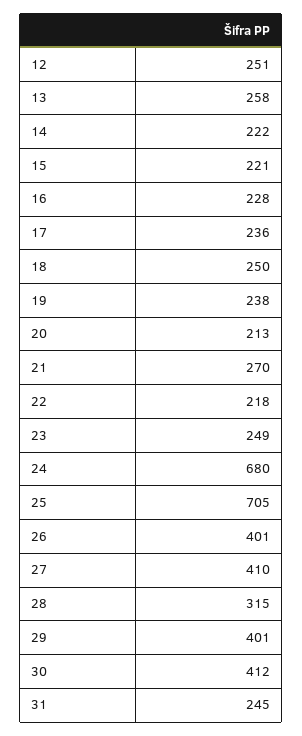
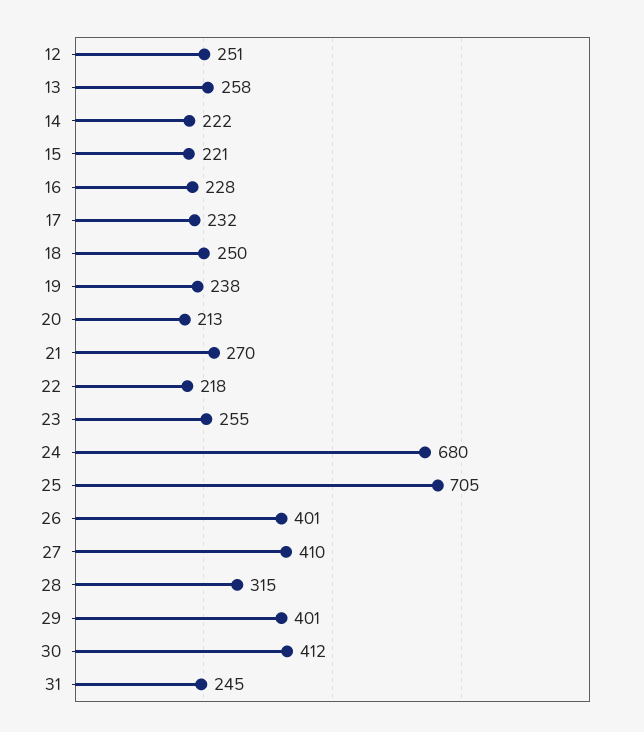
17: 236 -> 232
23: 249 -> 255

